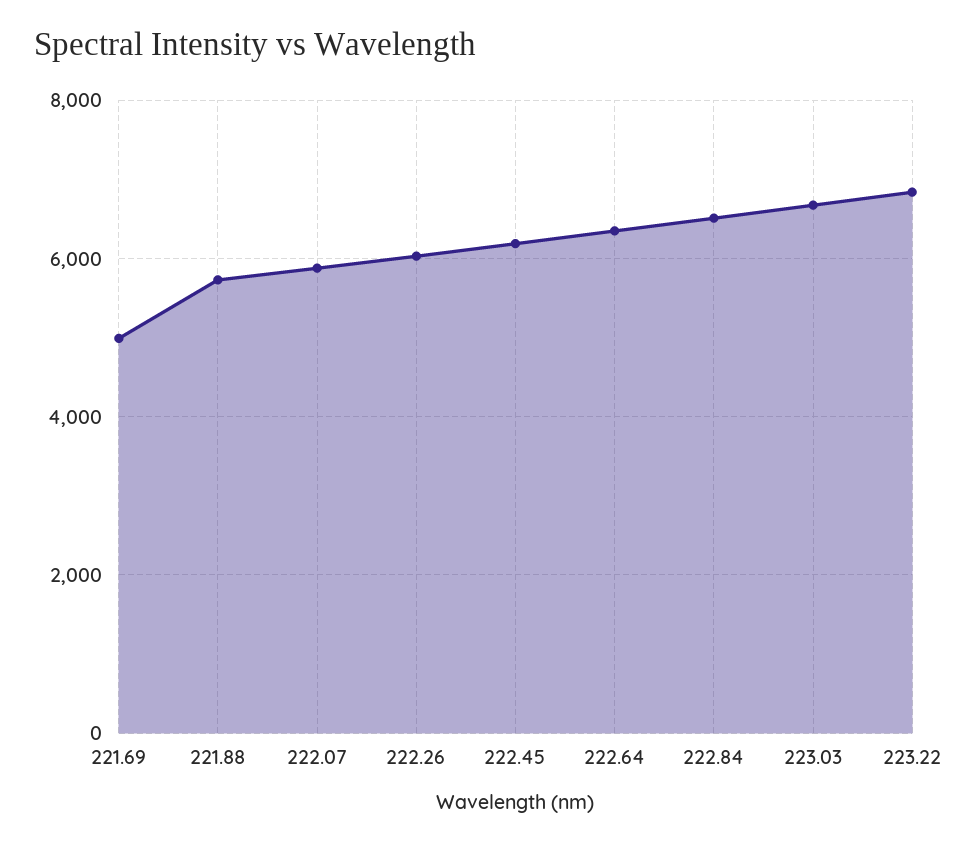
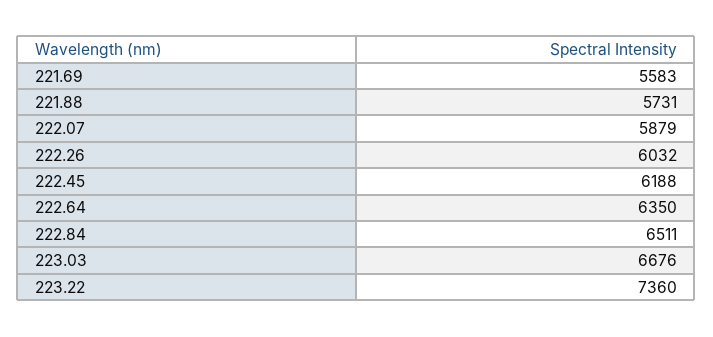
221.69: 5000 -> 5583
223.22: 6800 -> 7360

